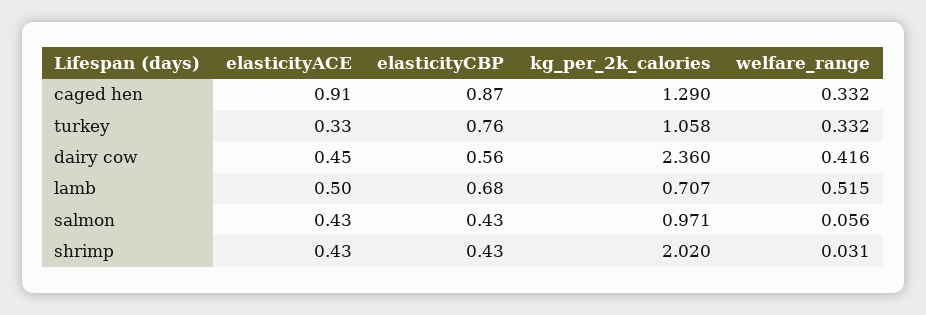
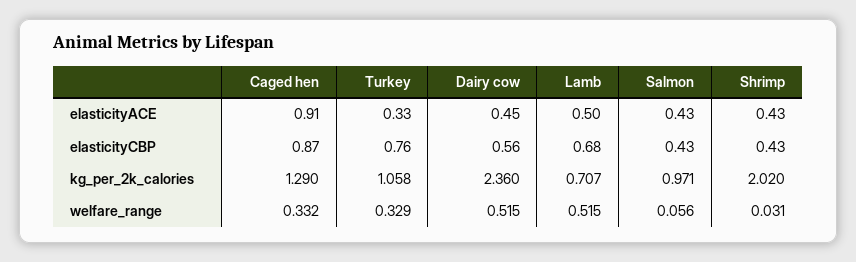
welfare_range, turkey: 0.332 -> 0.329
welfare_range, dairy cow: 0.416 -> 0.515

